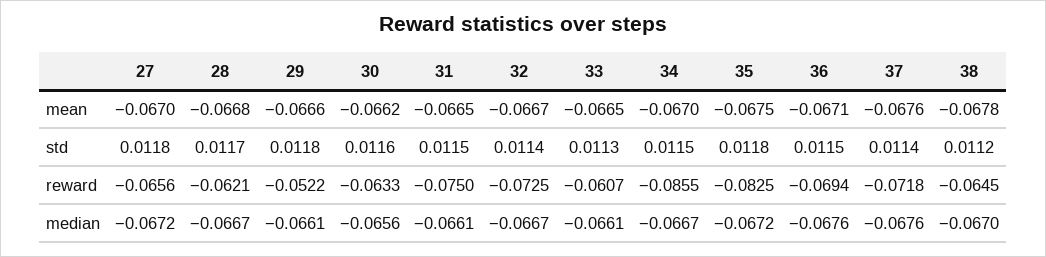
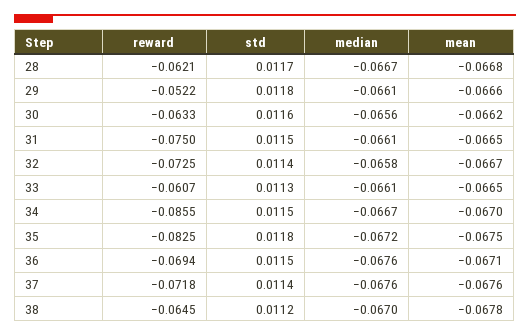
27, mean: -0.067 -> none
27, std: 0.0118 -> none
27, reward: -0.0656 -> none
27, median: -0.0672 -> none
32, median: -0.0667 -> -0.0658

